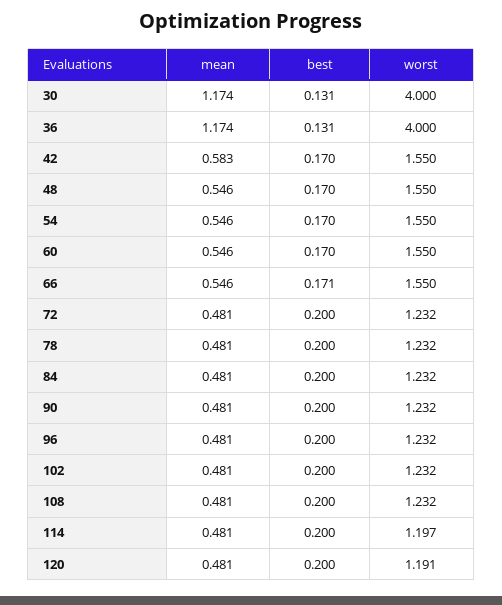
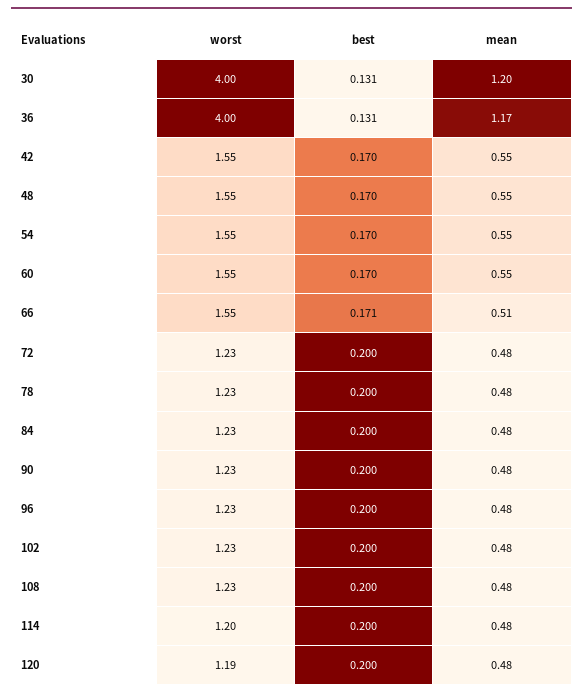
mean, 30: 1.174 -> 1.2
mean, 42: 0.583 -> 0.55
mean, 66: 0.546 -> 0.51

